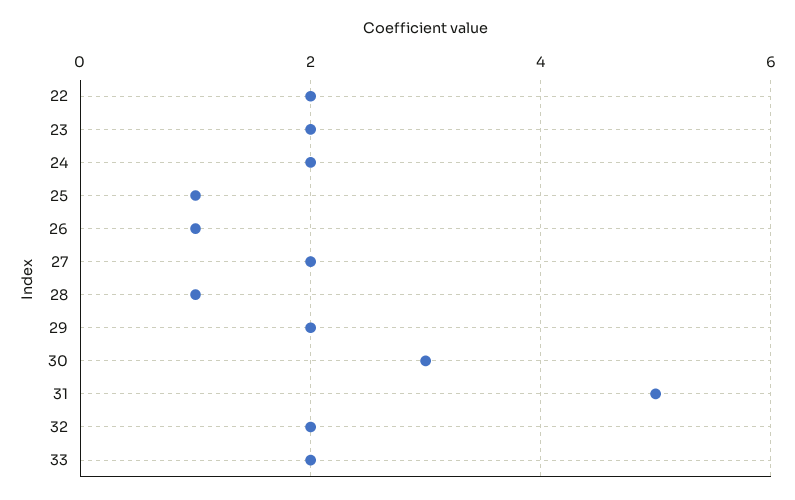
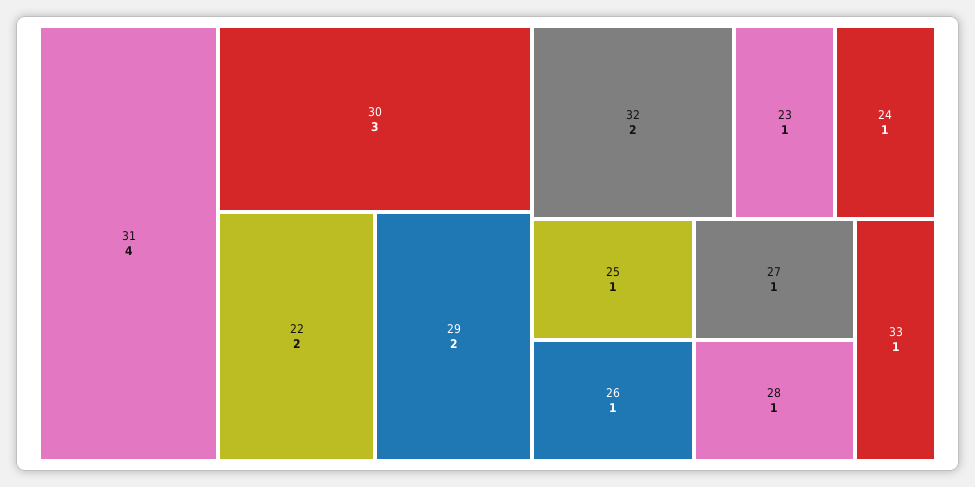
23: 2 -> 1
24: 2 -> 1
27: 2 -> 1
31: 5 -> 4
33: 2 -> 1

